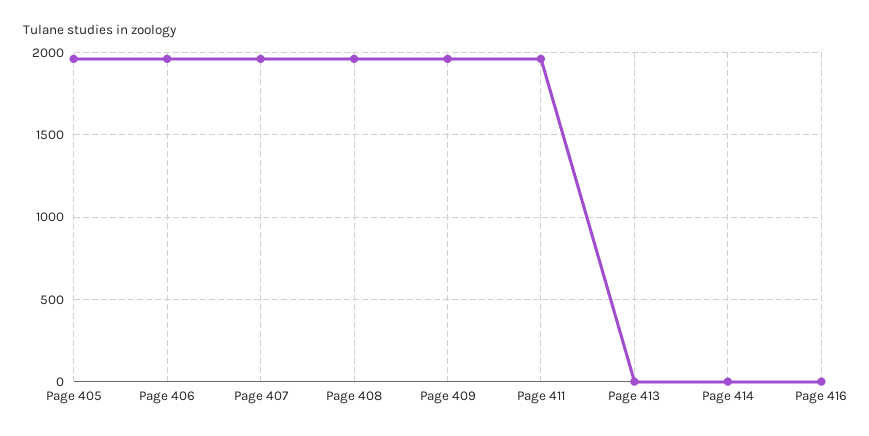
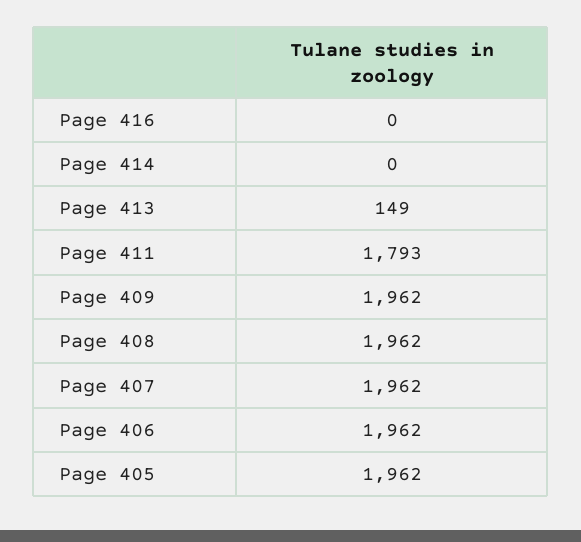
Page 411: 1950 -> 1793
Page 413: 0 -> 149

